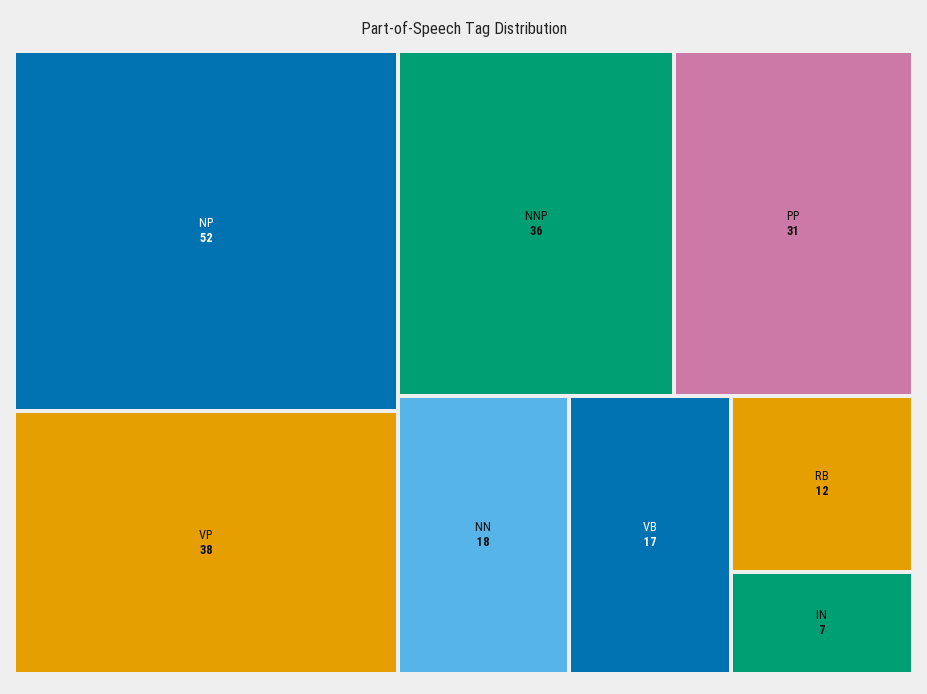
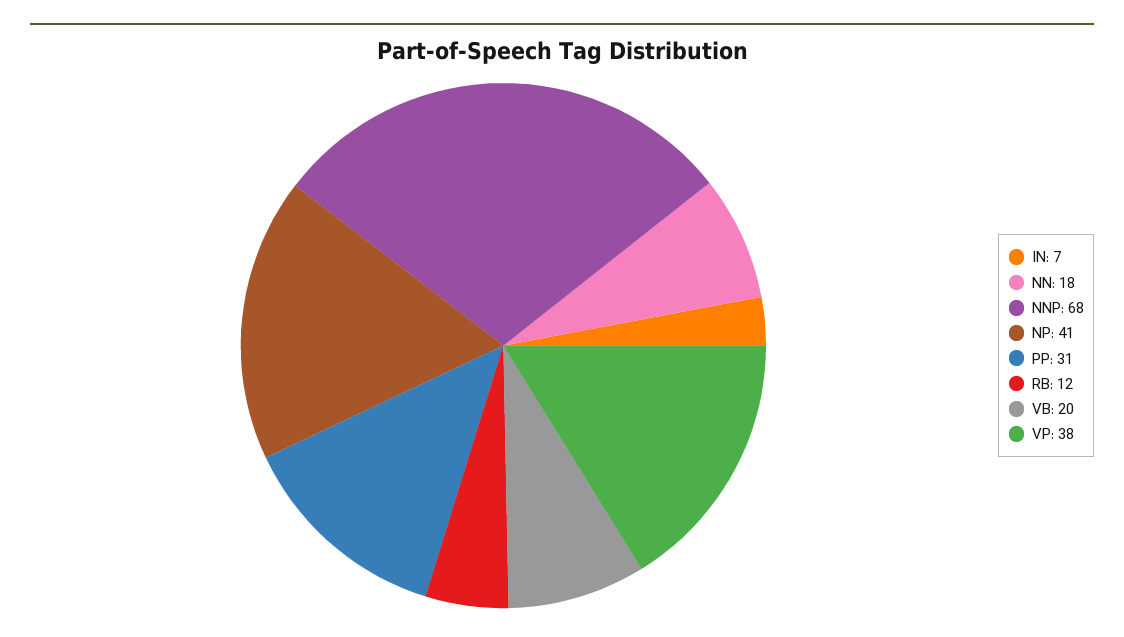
NP: 52 -> 41
NNP: 36 -> 68
VB: 17 -> 20

